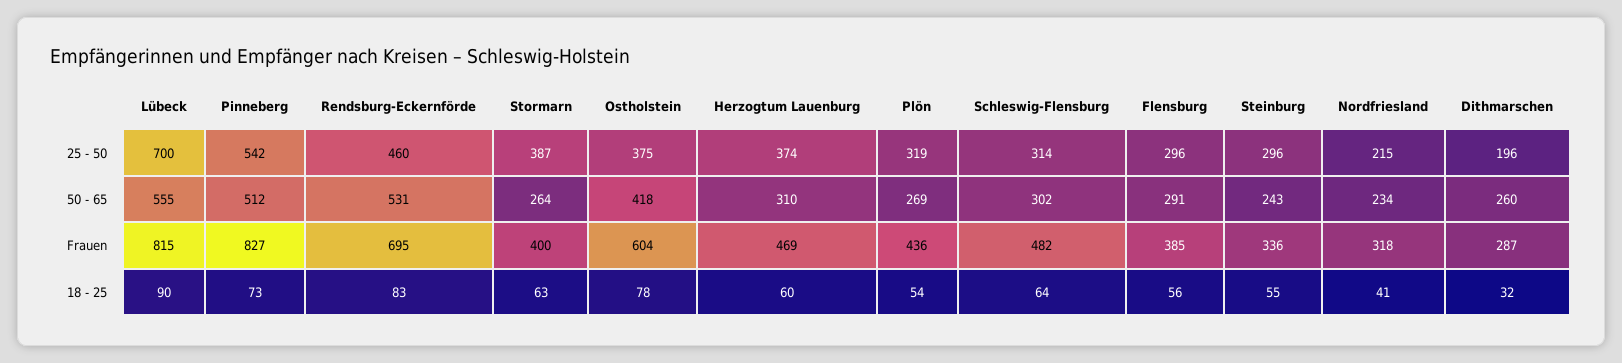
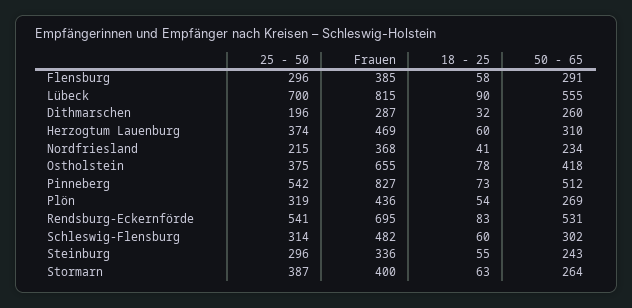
Rendsburg-Eckernförde, 25 - 50: 460 -> 541
Ostholstein, Frauen: 604 -> 655
Nordfriesland, Frauen: 318 -> 368
Schleswig-Flensburg, 18 - 25: 64 -> 60
Flensburg, 18 - 25: 56 -> 58

